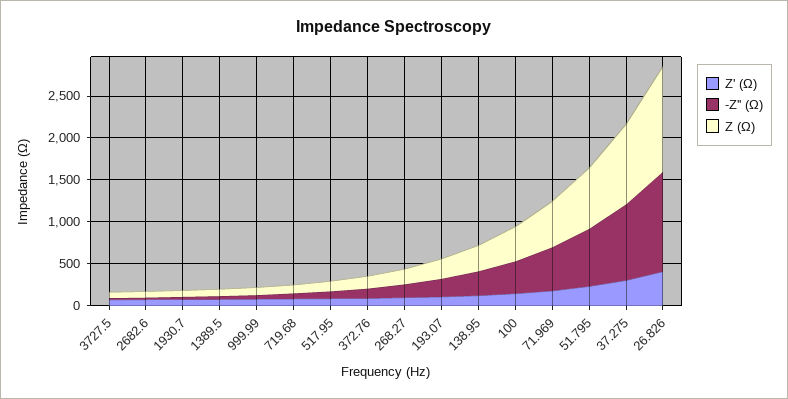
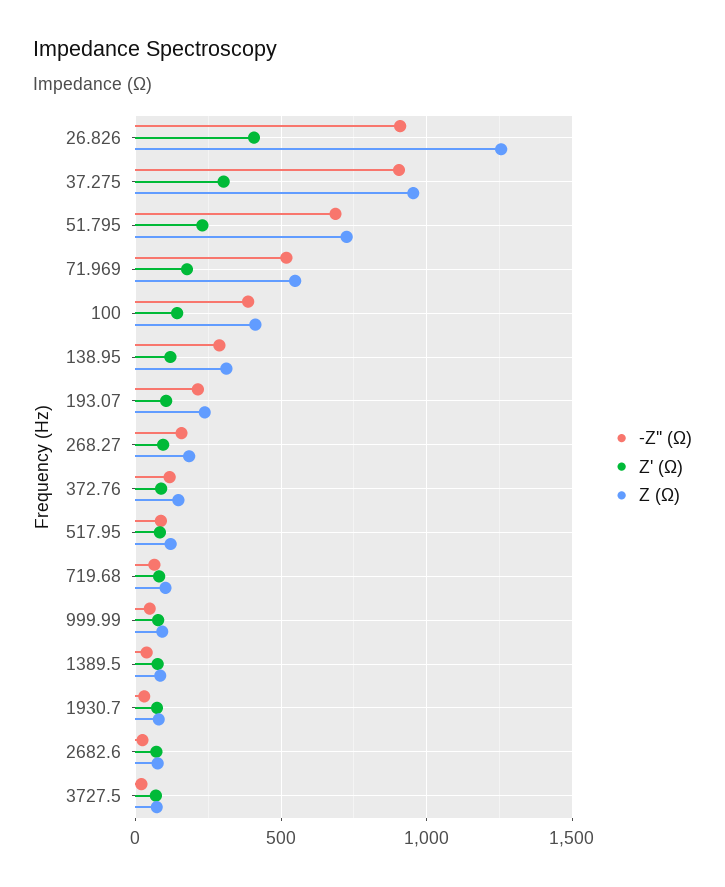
-Z'' (Ω), 26.826: 1200 -> 900

